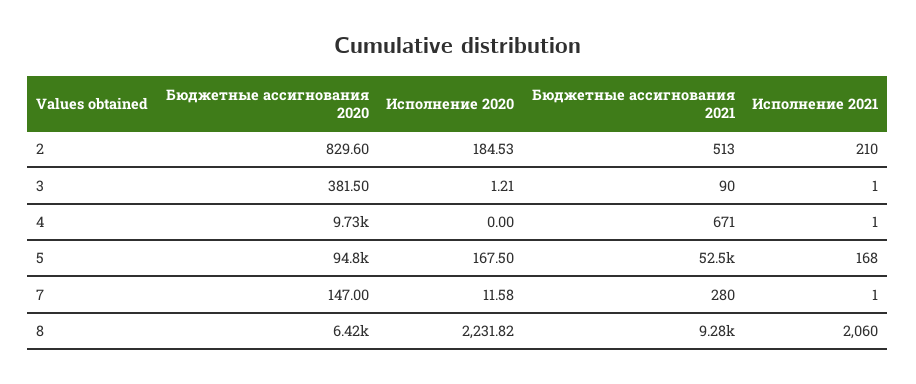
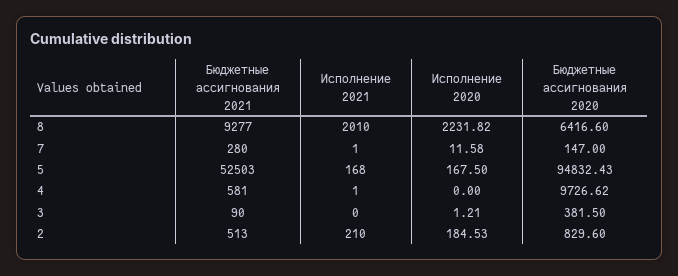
Исполнение 2021, 3: 1 -> 0
Бюджетные ассигнования 2021, 4: 671 -> 581
Исполнение 2021, 8: 2060 -> 2010

